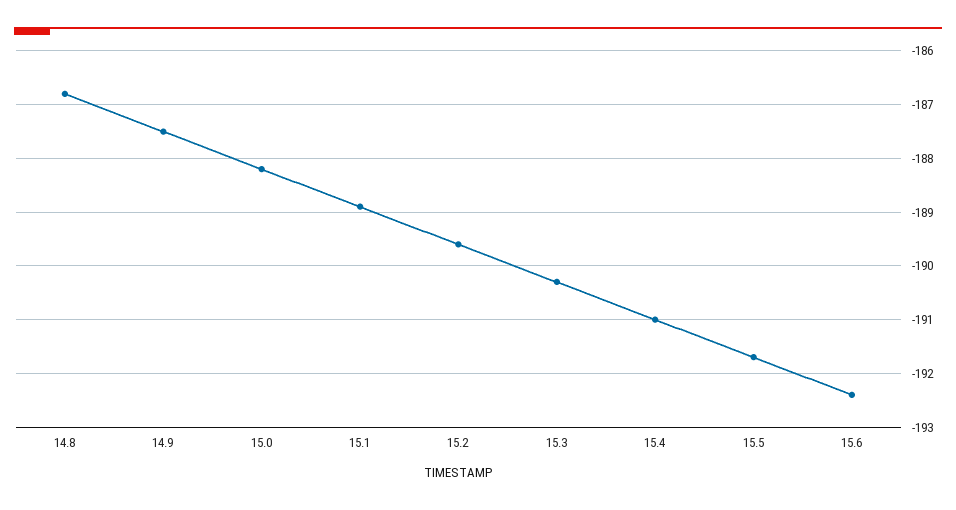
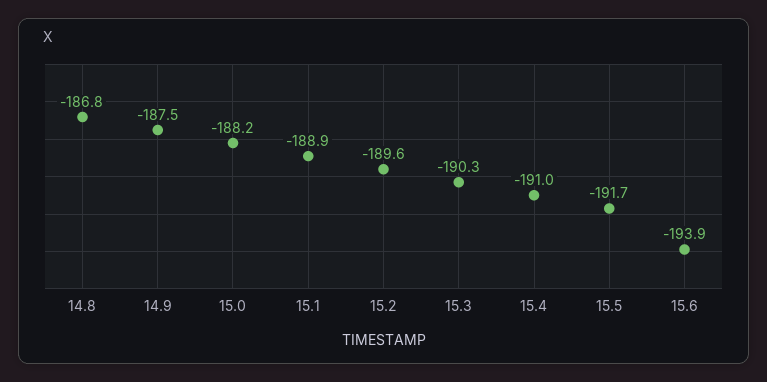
15.6: -192.5 -> -193.9

